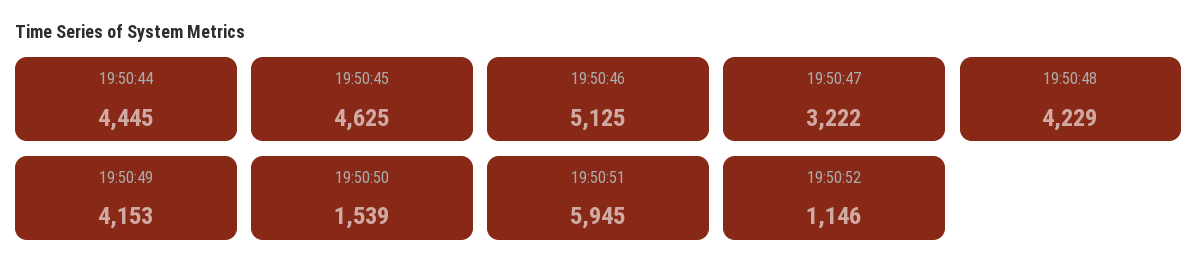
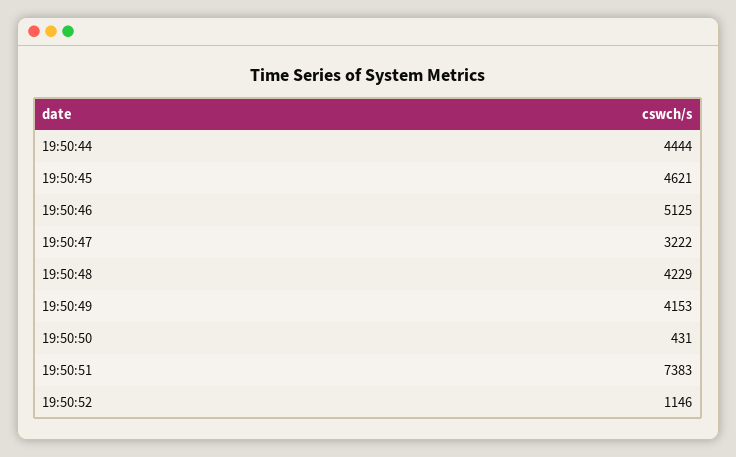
19:50:44: 4445 -> 4444
19:50:45: 4625 -> 4621
19:50:50: 1539 -> 431
19:50:51: 5945 -> 7383

